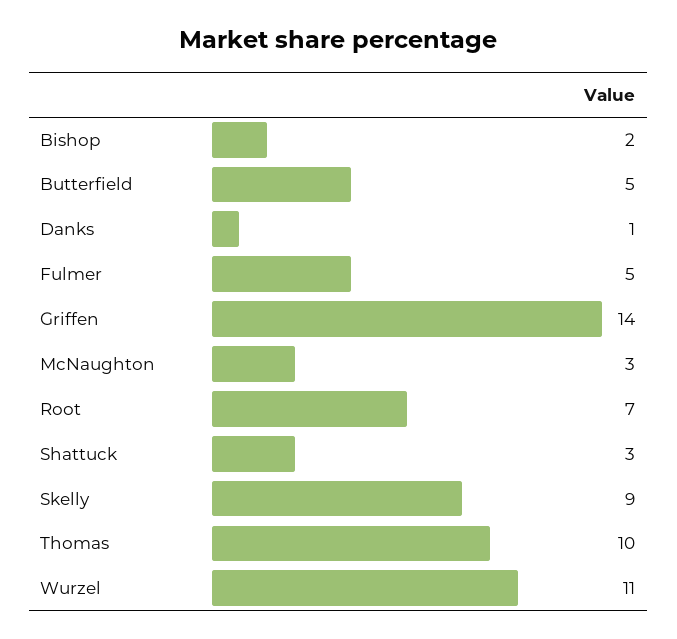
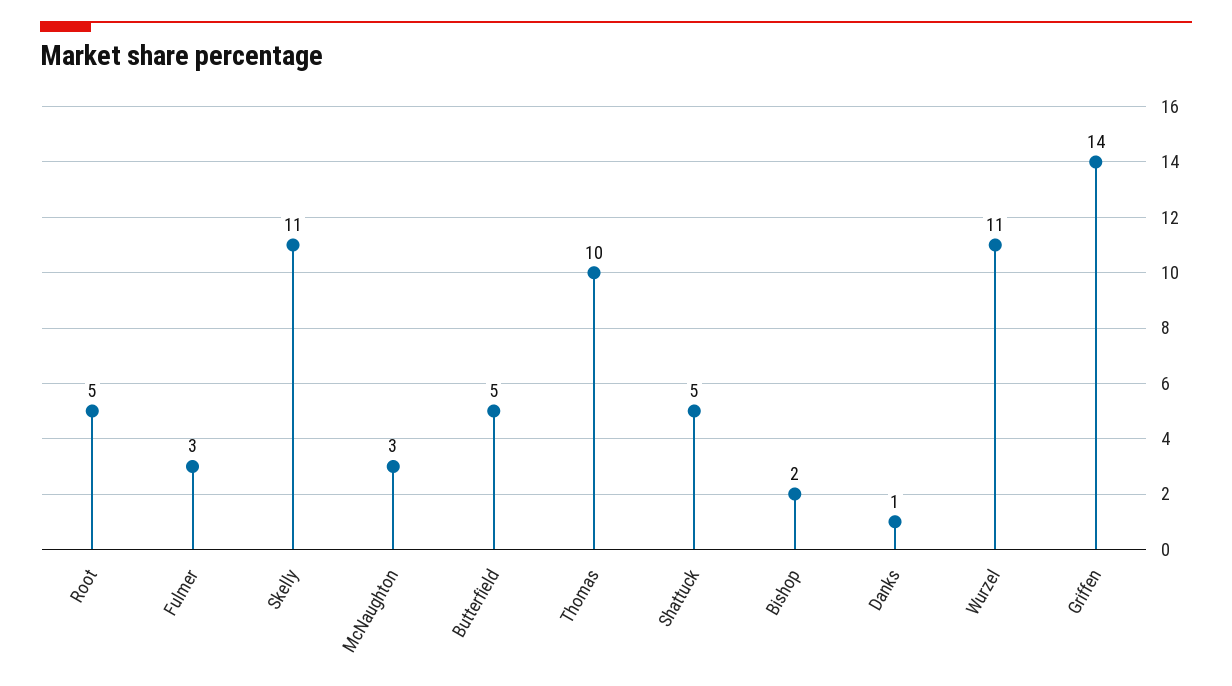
Fulmer: 5 -> 3
Root: 7 -> 5
Shattuck: 3 -> 5
Skelly: 9 -> 11

